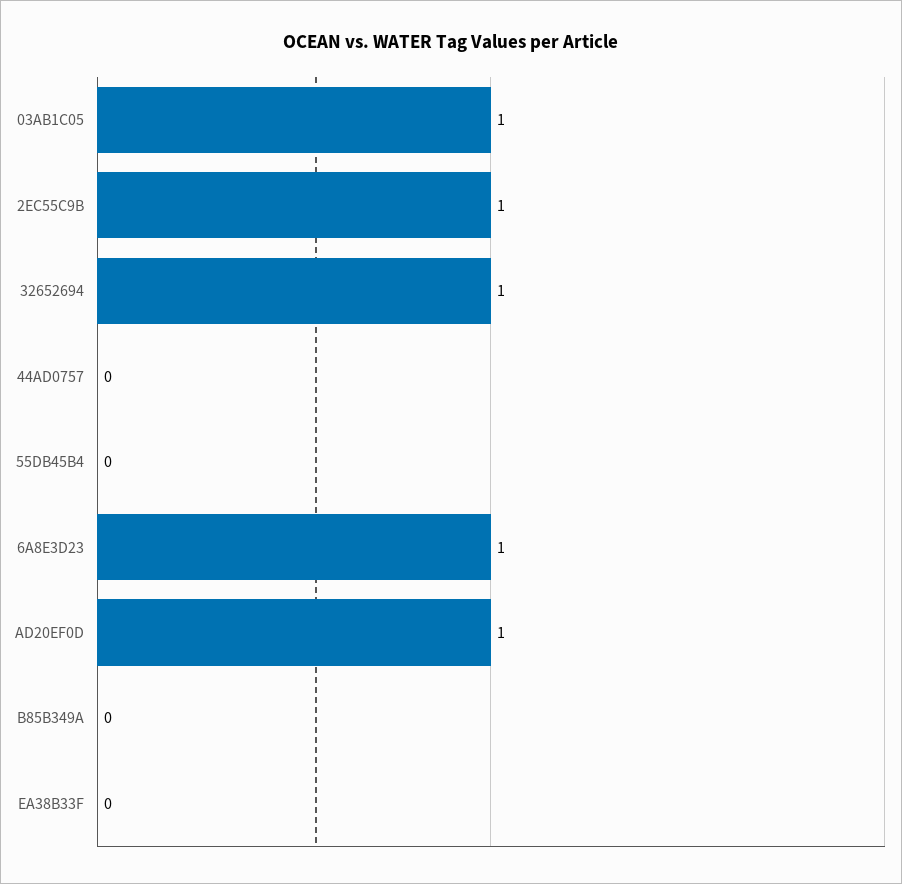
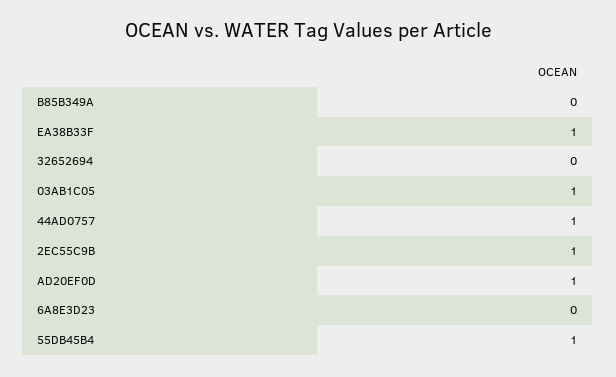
32652694: 1 -> 0
44AD0757: 0 -> 1
55DB45B4: 0 -> 1
6A8E3D23: 1 -> 0
EA38B33F: 0 -> 1

